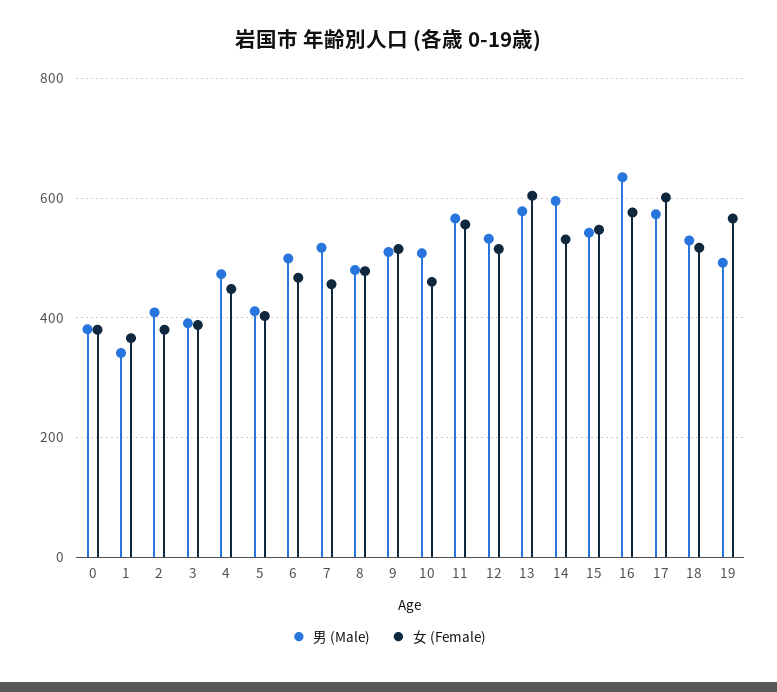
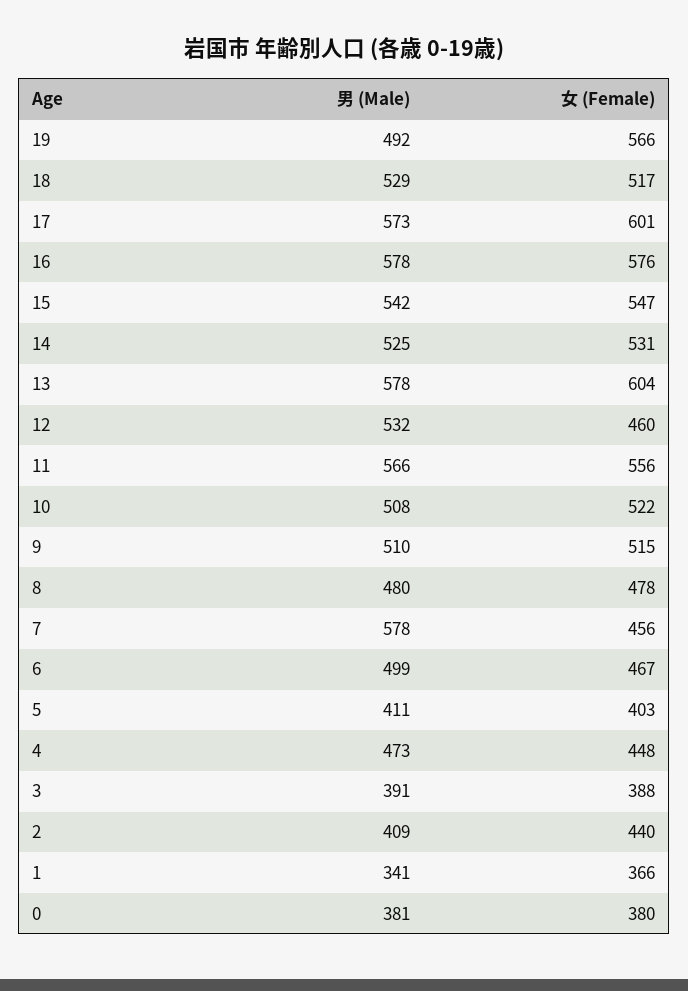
女 (Female), 2: 380 -> 440
男 (Male), 7: 520 -> 578
女 (Female), 10: 460 -> 522
女 (Female), 12: 520 -> 460
男 (Male), 14: 600 -> 525
男 (Male), 16: 640 -> 578

